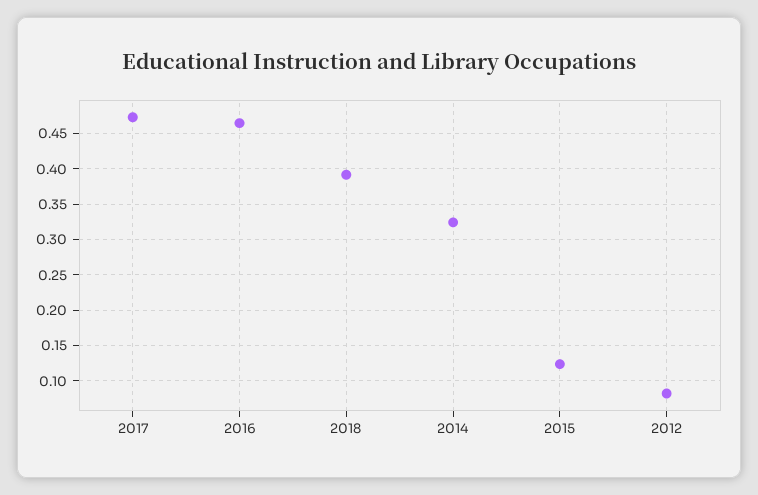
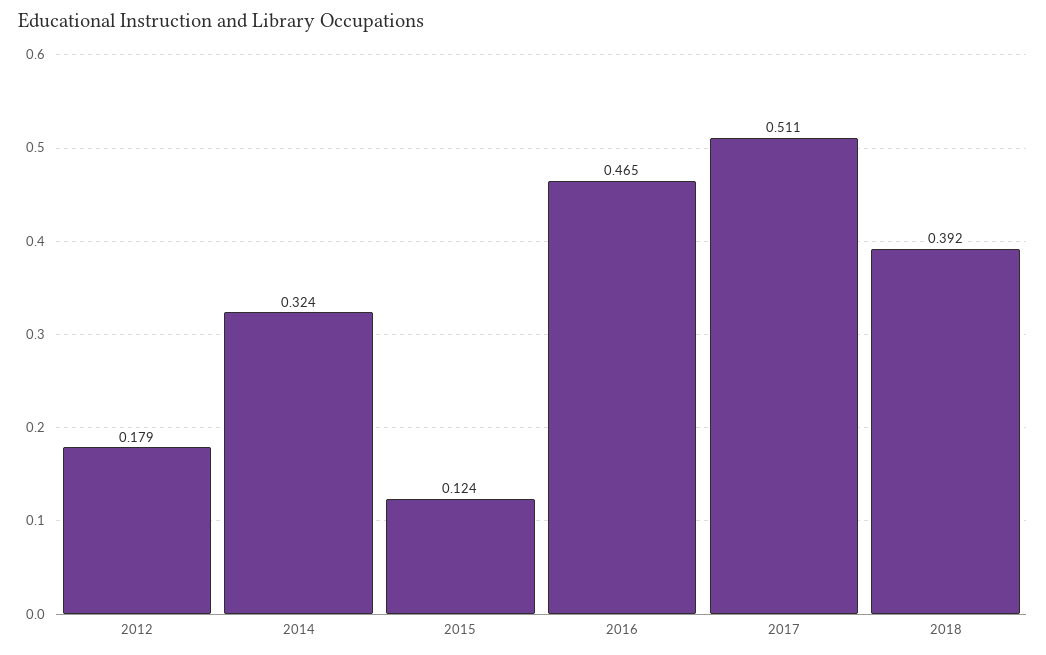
2017: 0.47 -> 0.511
2012: 0.08 -> 0.179

